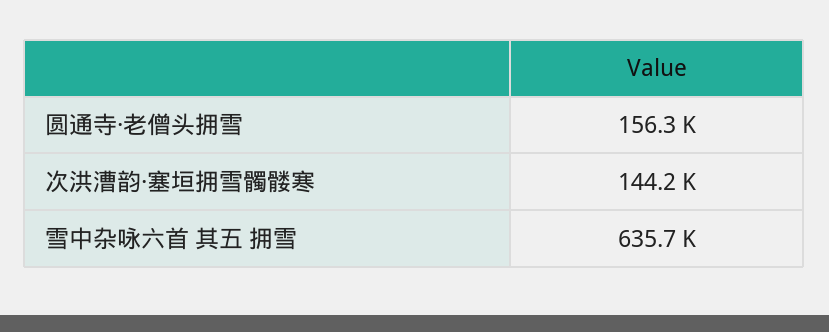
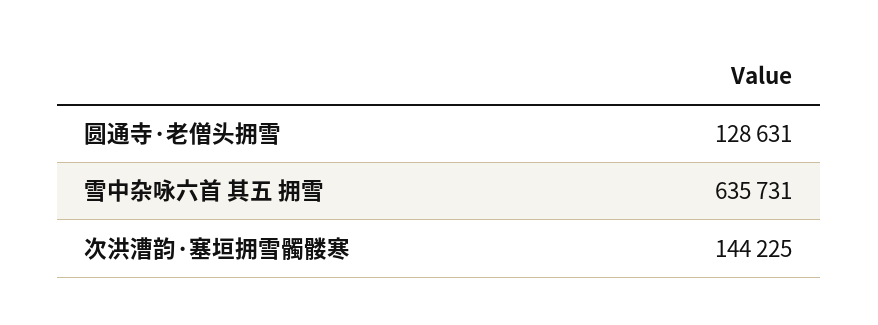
圆通寺·老僧头拥雪: 156300 -> 128631

